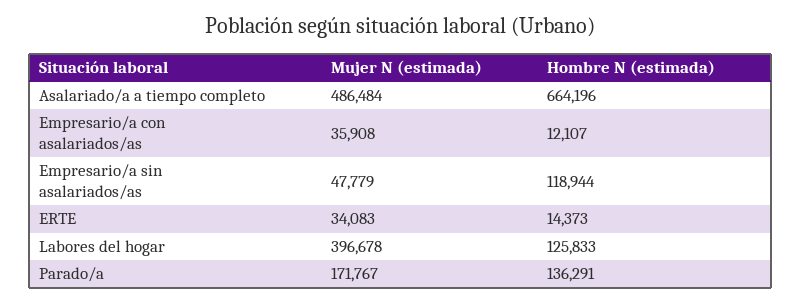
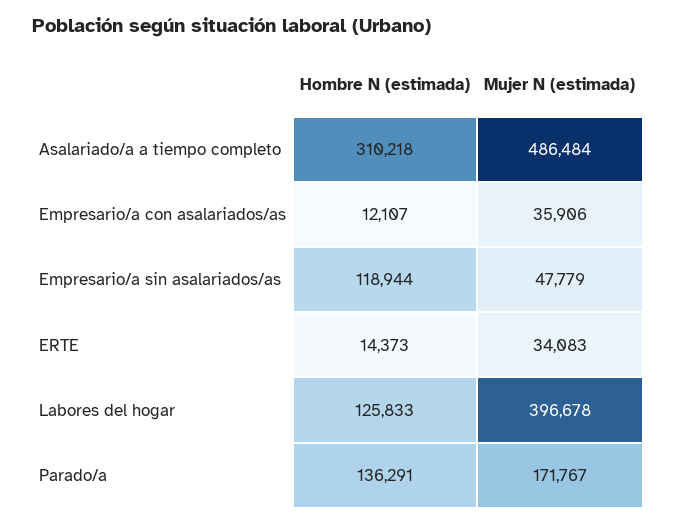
Hombre N (estimada), Asalariado/a a tiempo completo: 664196 -> 310218
Mujer N (estimada), Empresario/a con asalariados/as: 35908 -> 35906

